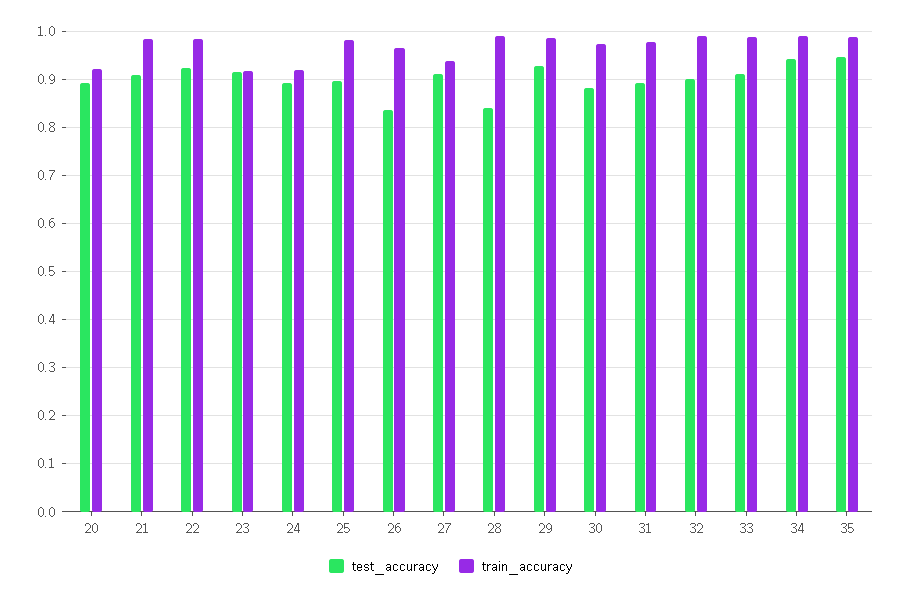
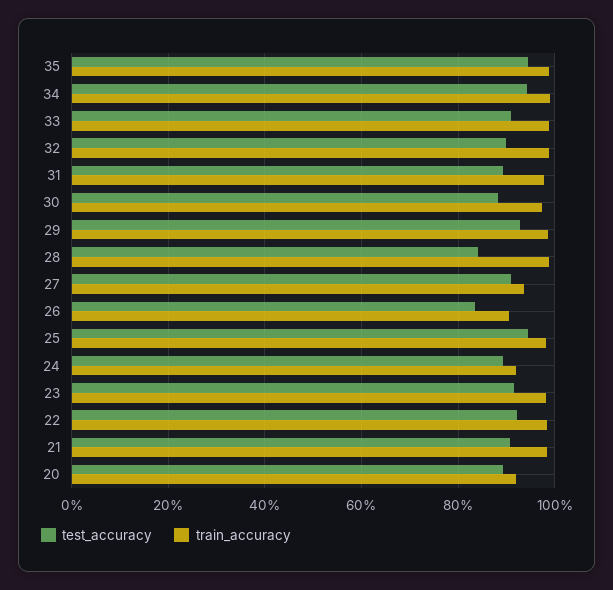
train_accuracy, 23: 0.92 -> 0.98
test_accuracy, 25: 0.9 -> 0.94
train_accuracy, 26: 0.96 -> 0.9

